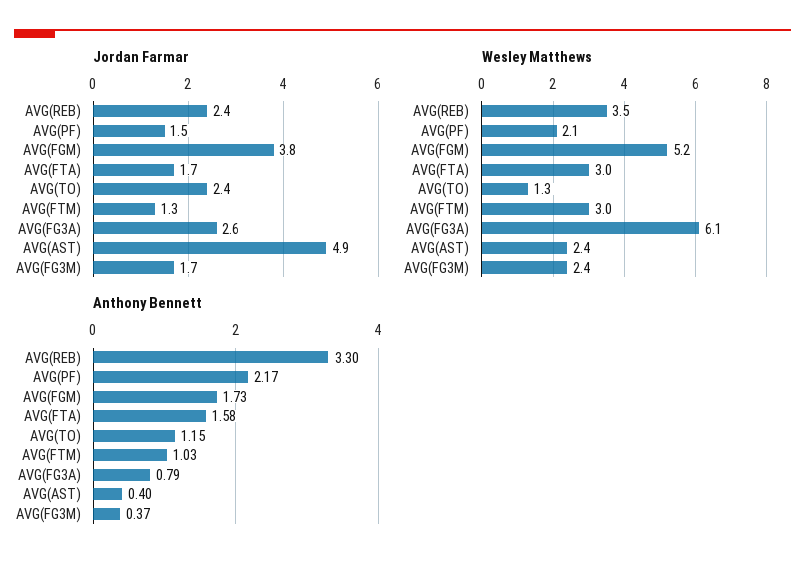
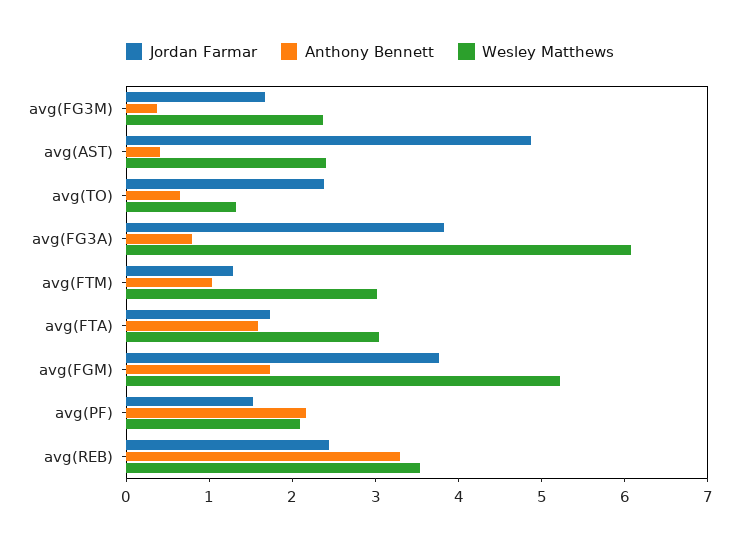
Jordan Farmar, AVG(FG3A): 2.6 -> 3.8
Anthony Bennett, AVG(TO): 1.15 -> 0.6

